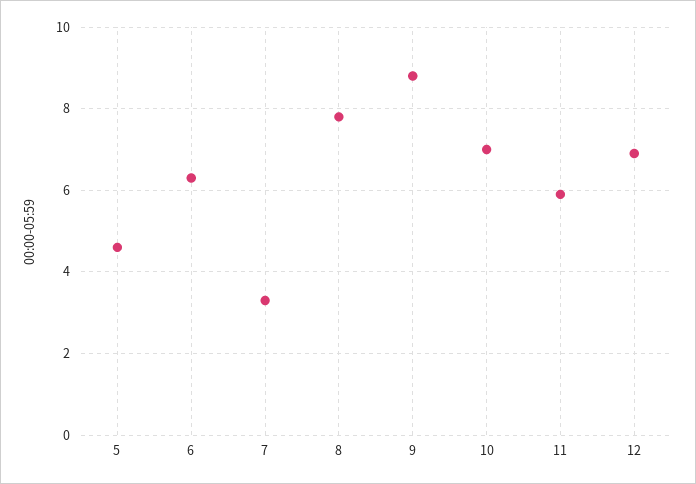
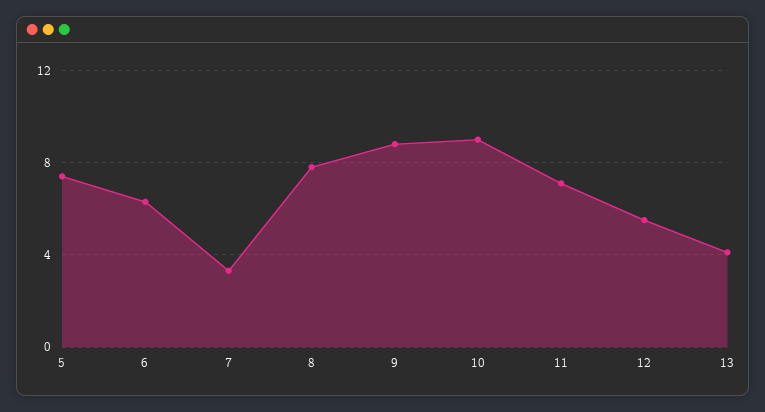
5: 4.5 -> 7.5
10: 7 -> 9
11: 6 -> 7
12: 7 -> 5.5
13: none -> 4

